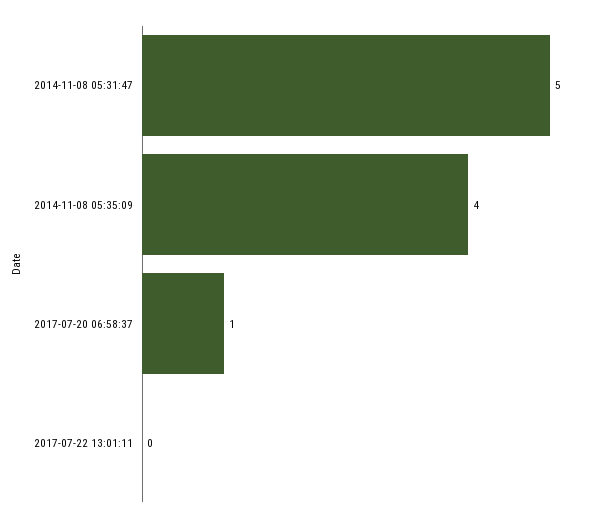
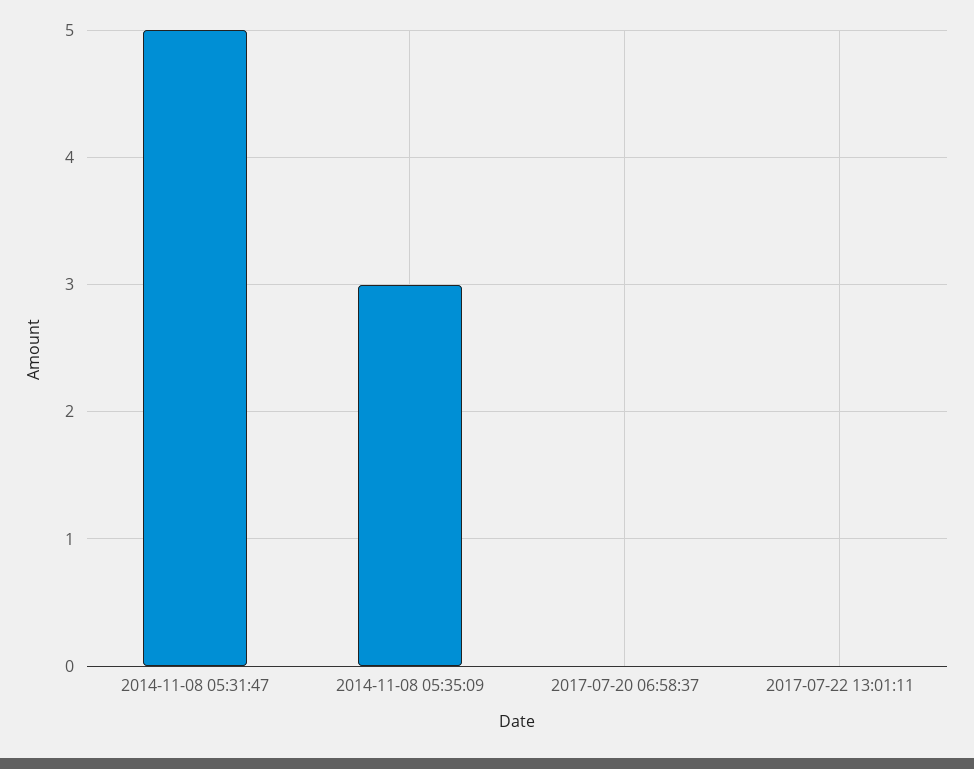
2014-11-08 05:35:09: 4 -> 3
2017-07-20 06:58:37: 1 -> 0

